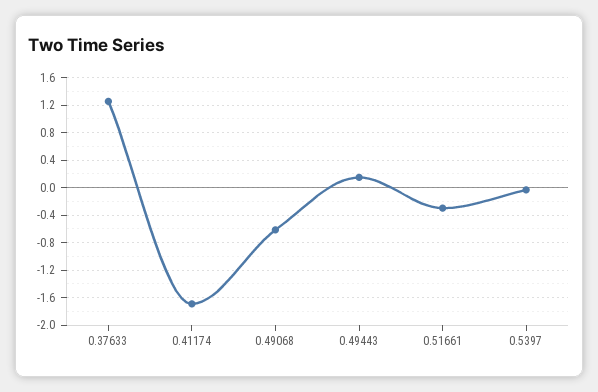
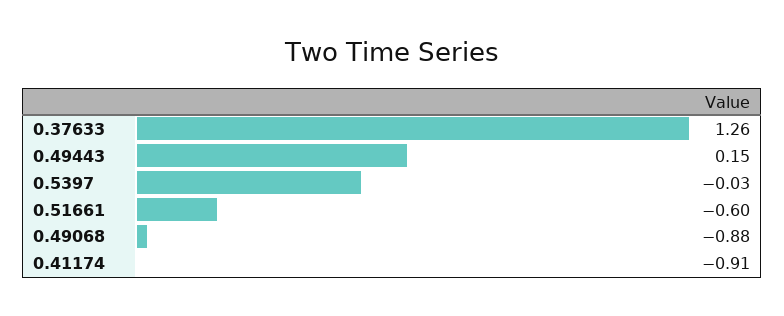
0.41174: -1.7 -> -0.91
0.49068: -0.6 -> -0.88
0.51661: -0.3 -> -0.6

